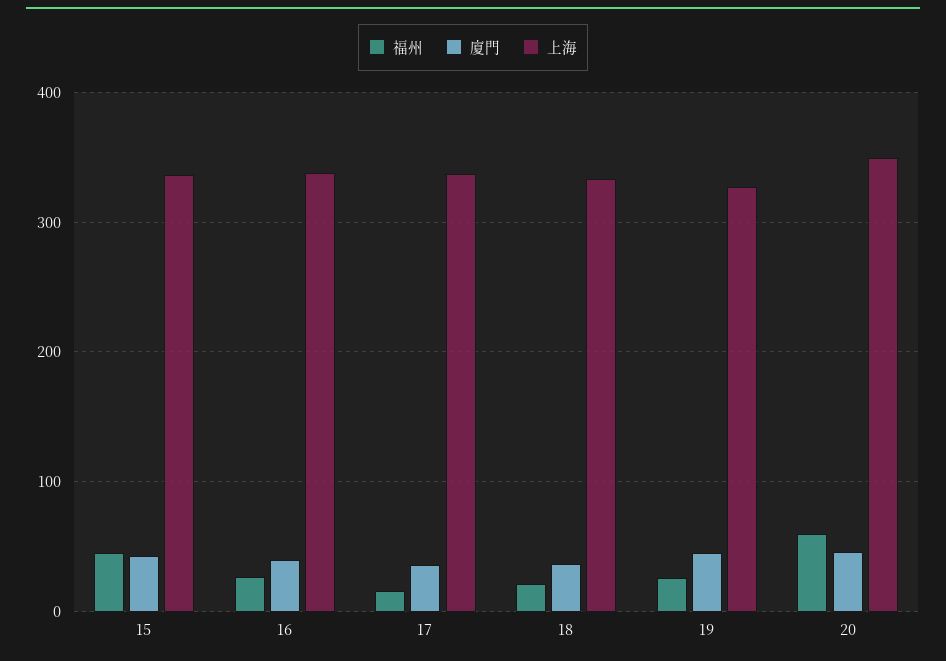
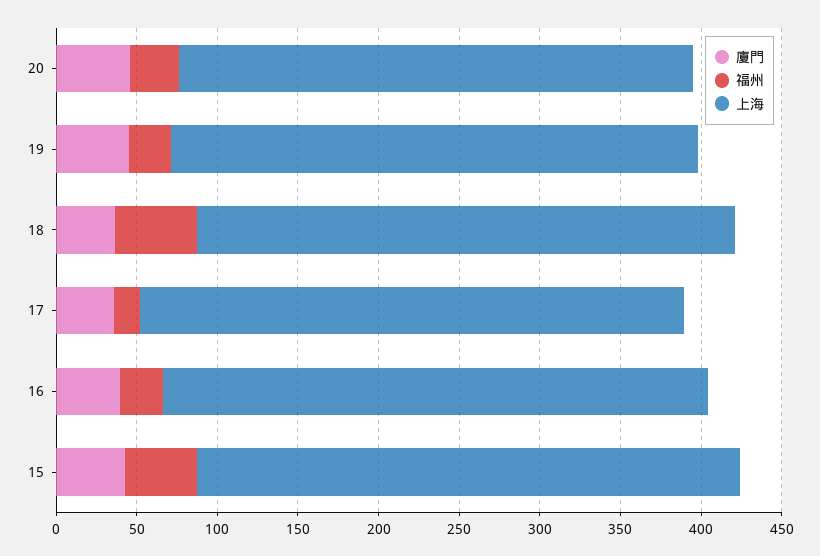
福州, 18: 20 -> 50
福州, 20: 60 -> 30
上海, 20: 350 -> 320

